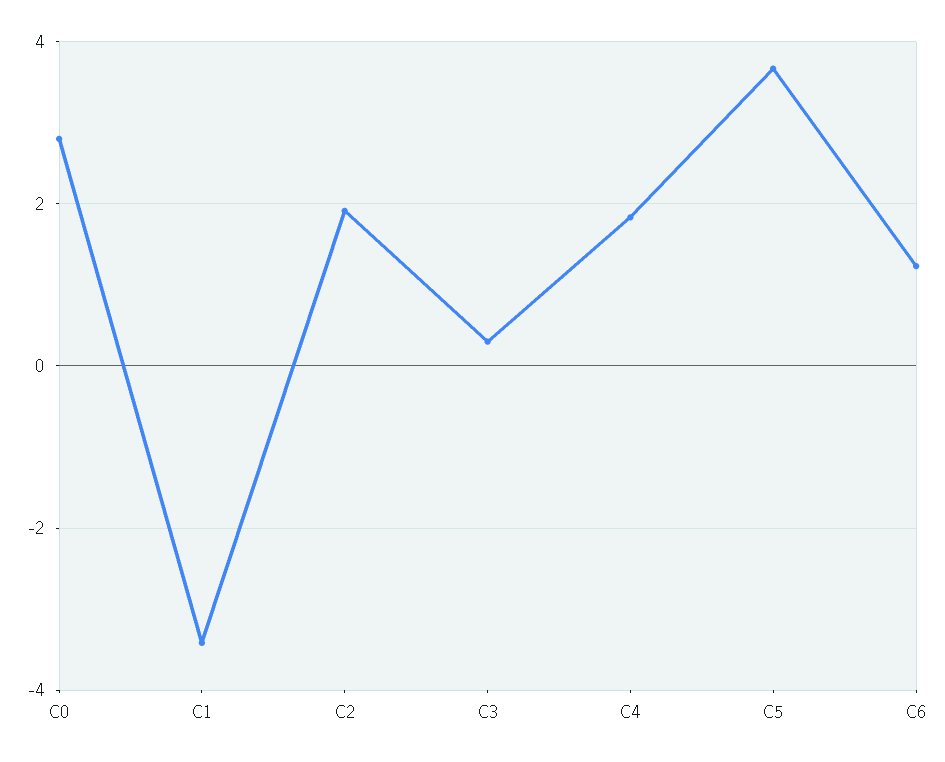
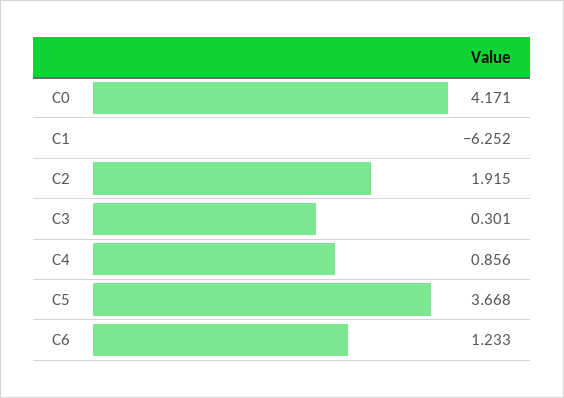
C0: 2.8 -> 4.171
C1: -3.4 -> -6.252
C4: 1.8 -> 0.856

